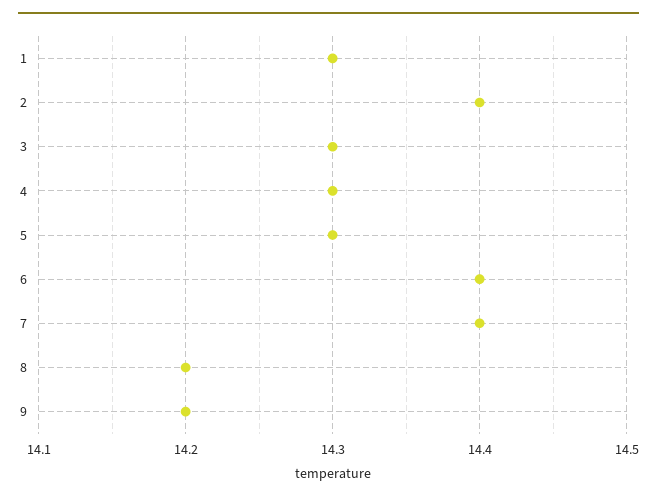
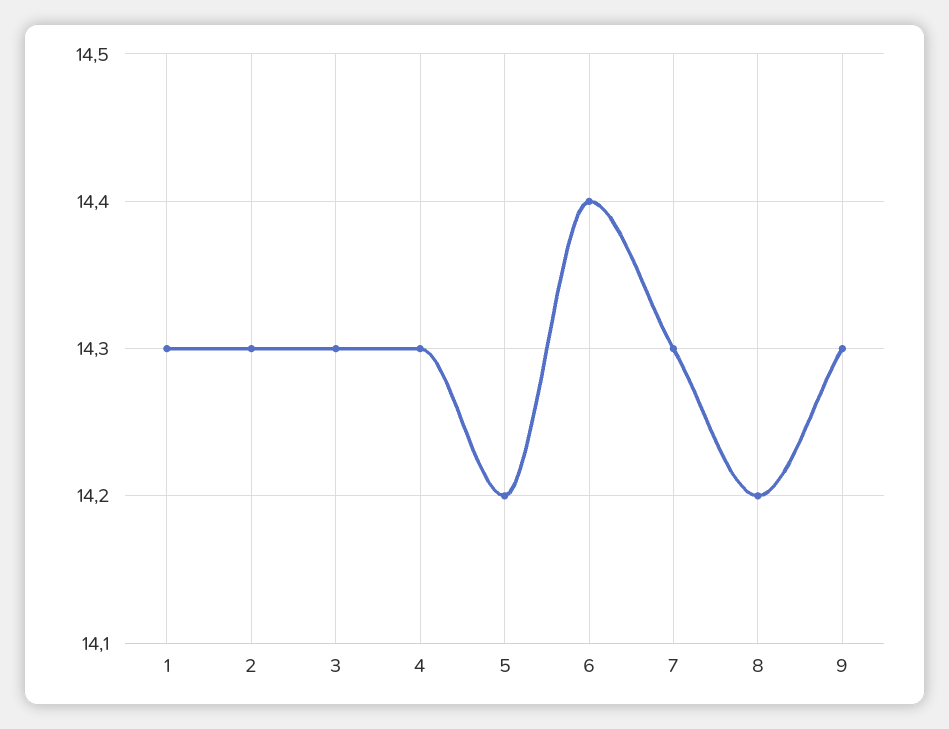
2: 14.4 -> 14.3
5: 14.3 -> 14.2
7: 14.4 -> 14.3
9: 14.2 -> 14.3

